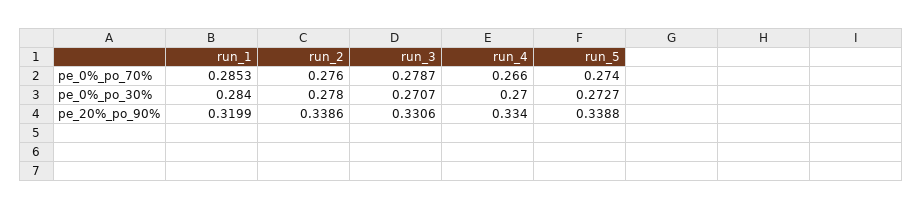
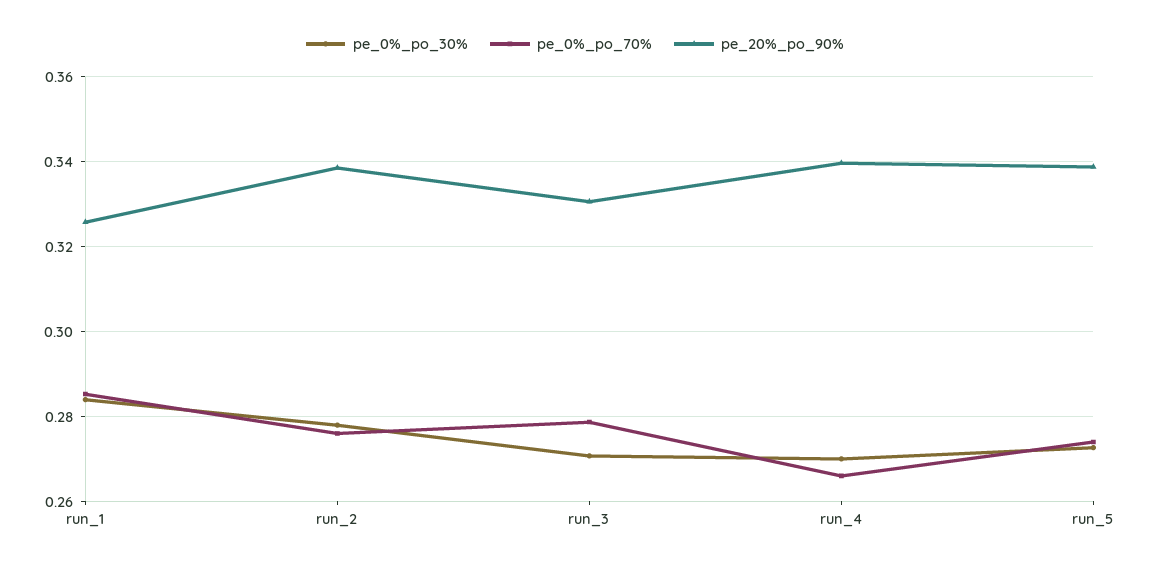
pe_20%_po_90%, run_1: 0.3199 -> 0.326
pe_20%_po_90%, run_4: 0.334 -> 0.34

